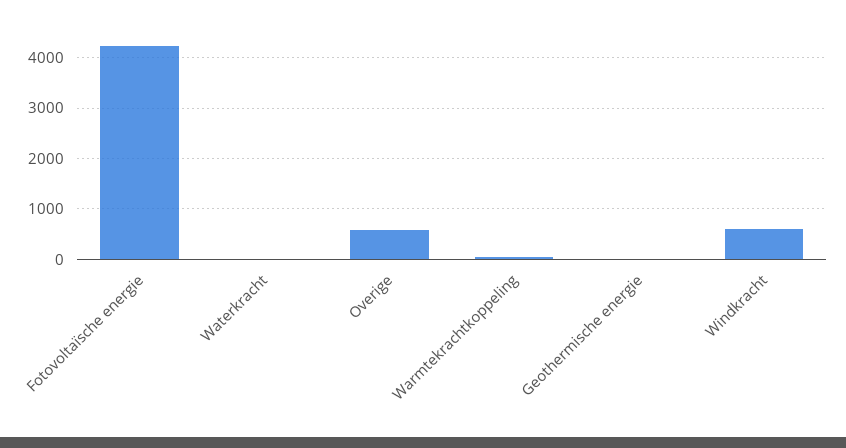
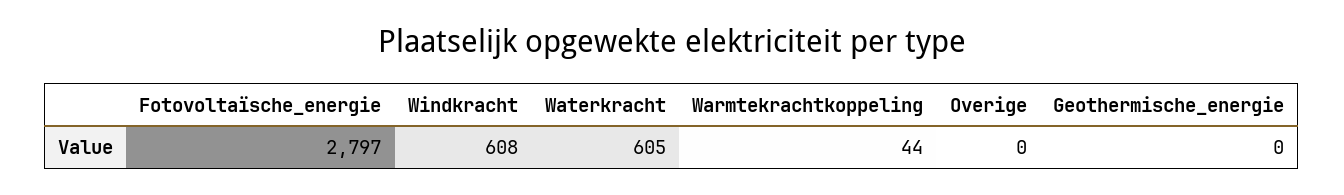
Fotovoltaïsche energie: 4200 -> 2797
Waterkracht: 0 -> 605
Overige: 600 -> 0

